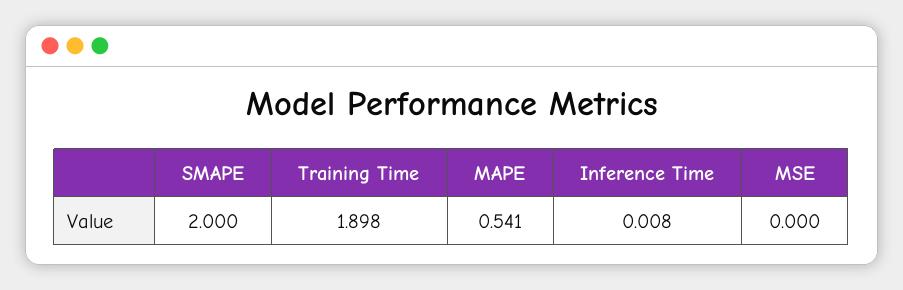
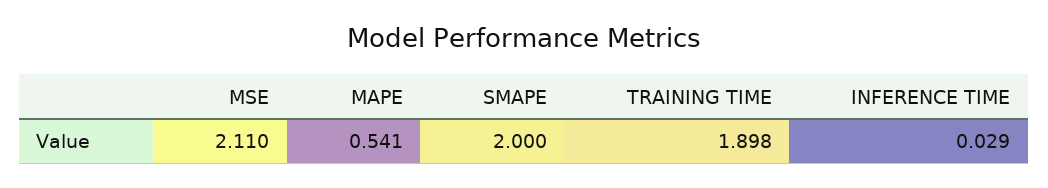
Inference Time: 0.008 -> 0.029
MSE: 0 -> 2.11

